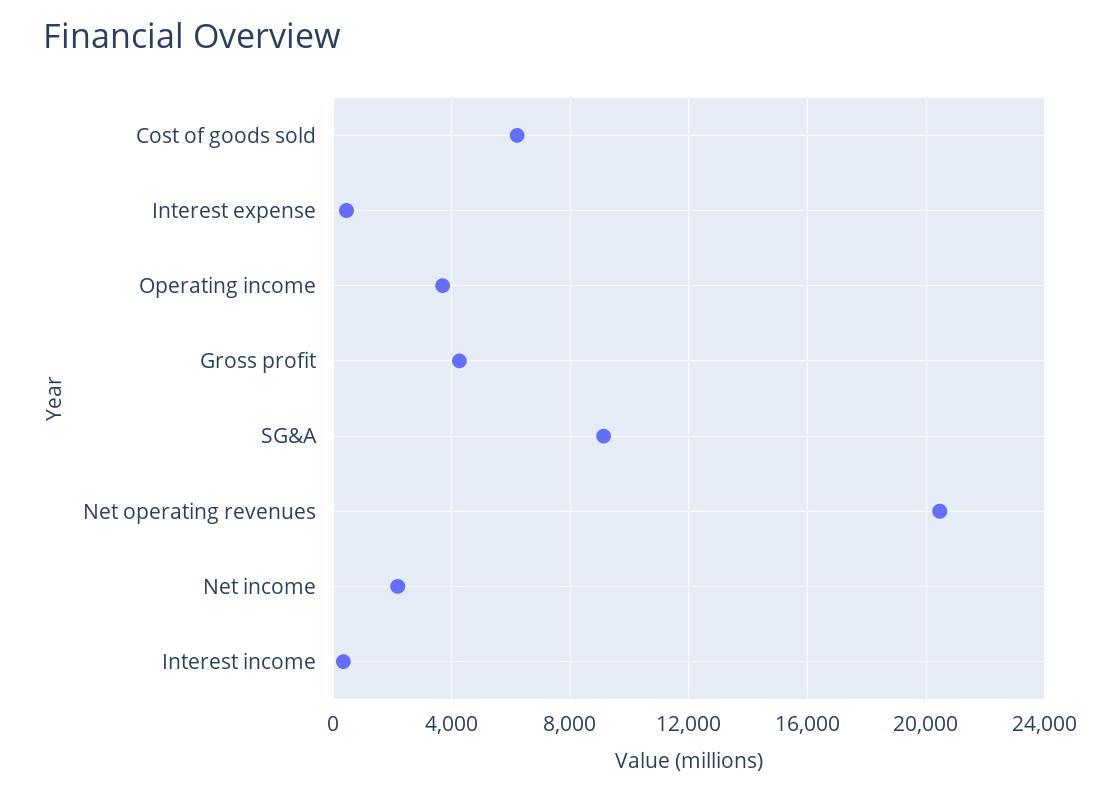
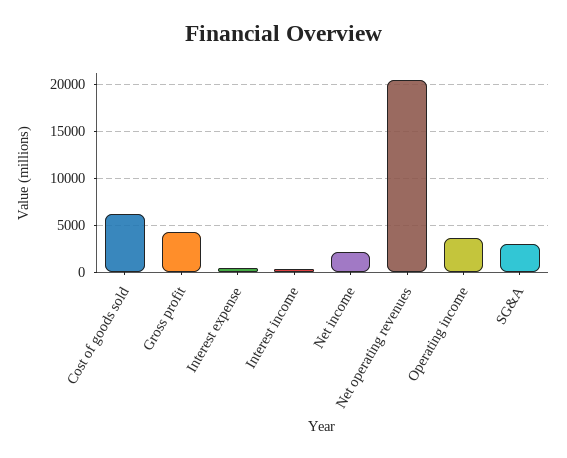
SG&A: 9000 -> 3000

